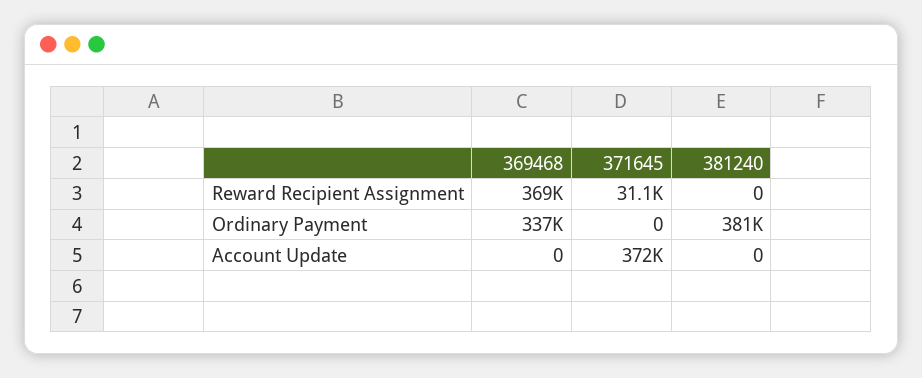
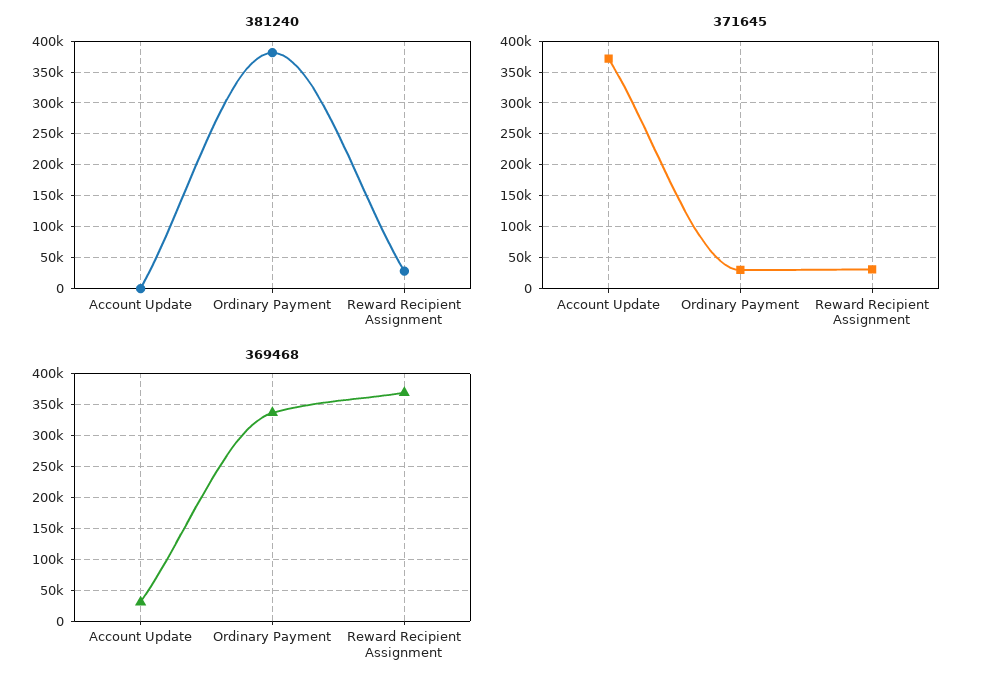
381240, Reward Recipient Assignment: 0 -> 30000
371645, Ordinary Payment: 0 -> 30000
369468, Account Update: 0 -> 30000

